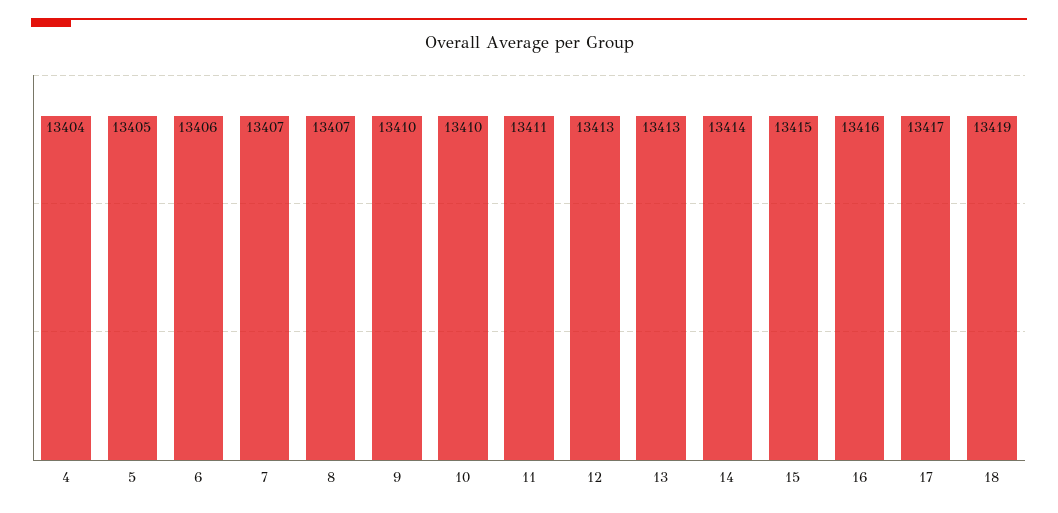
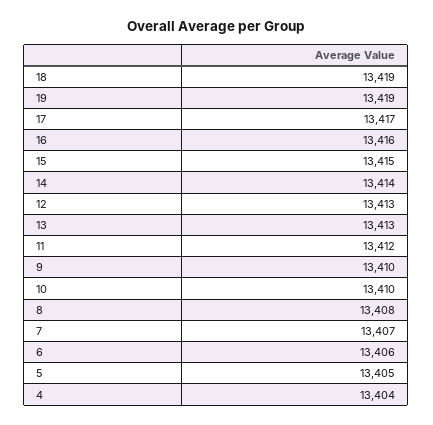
8: 13407 -> 13408
11: 13411 -> 13412
19: none -> 13419

